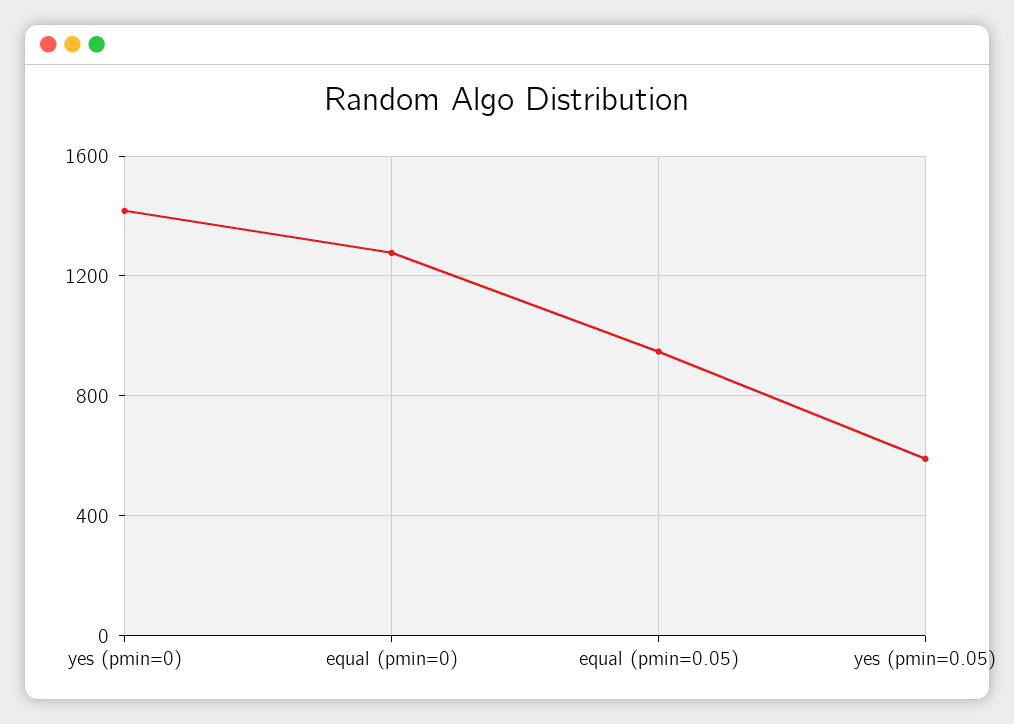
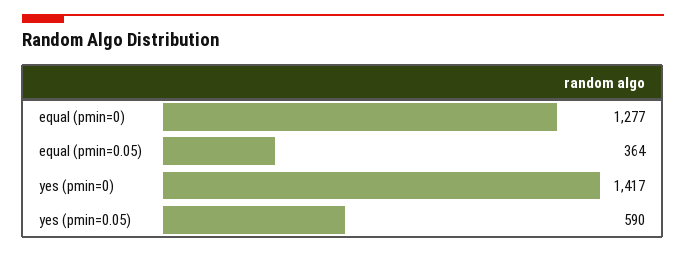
equal (pmin=0.05): 950 -> 364

